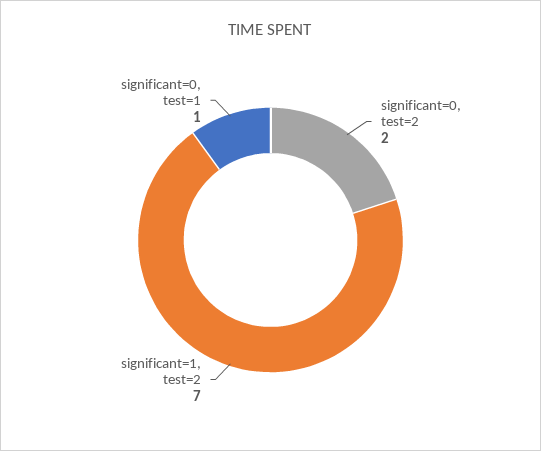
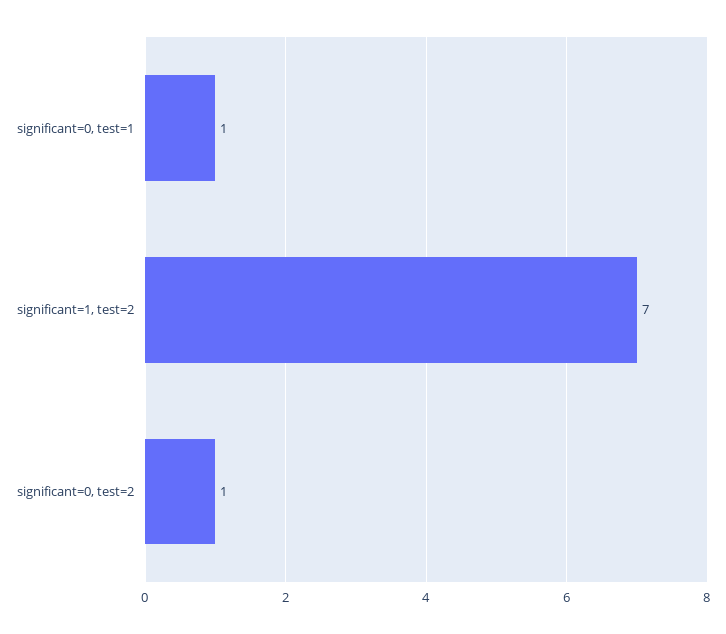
significant=0, test=2: 2 -> 1

